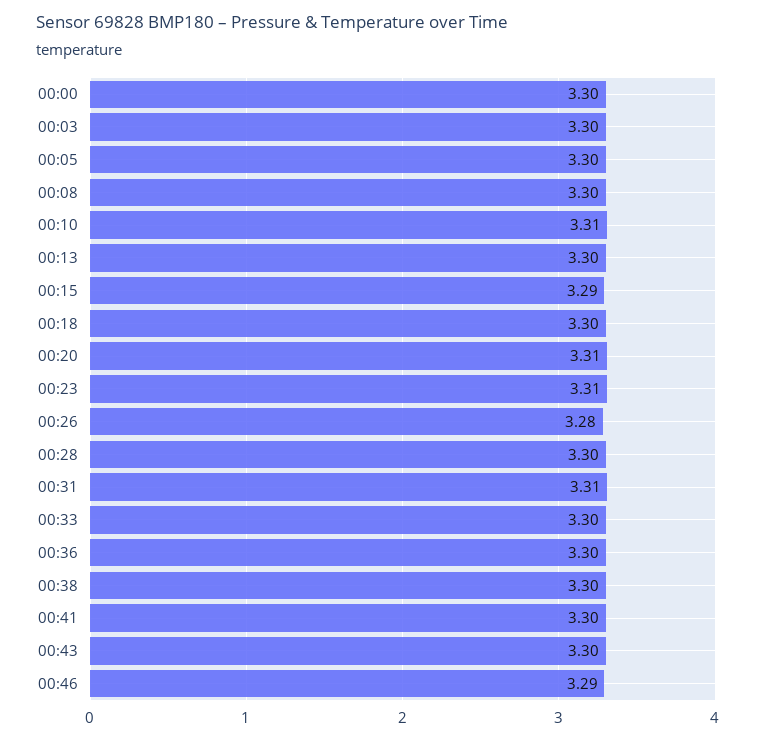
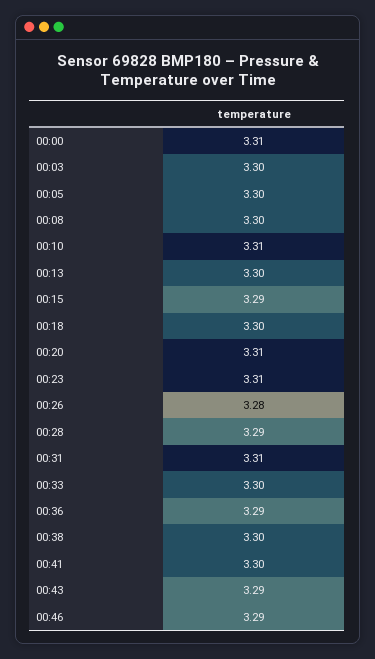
00:00: 3.3 -> 3.31
00:28: 3.3 -> 3.29
00:36: 3.3 -> 3.29
00:43: 3.3 -> 3.29

